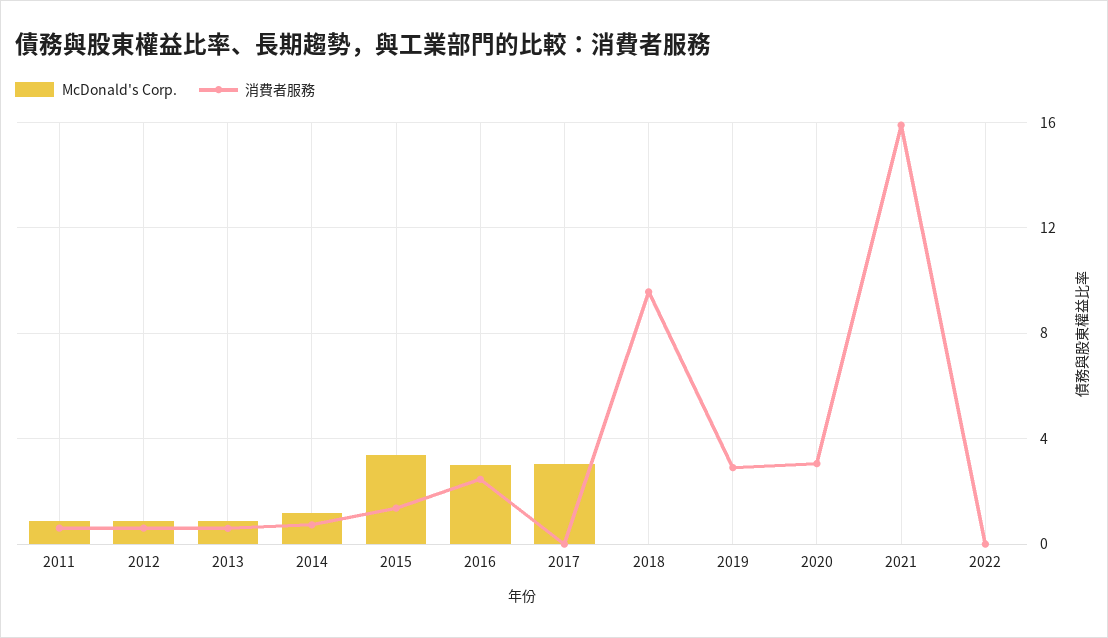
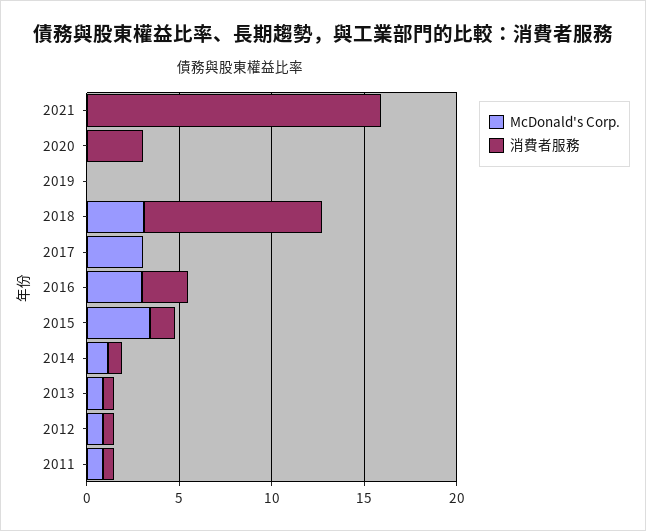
McDonald's Corp., 2018: 0 -> 3
消費者服務, 2019: 3 -> 0
McDonald's Corp., 2022: 0 -> none
消費者服務, 2022: 0 -> none

